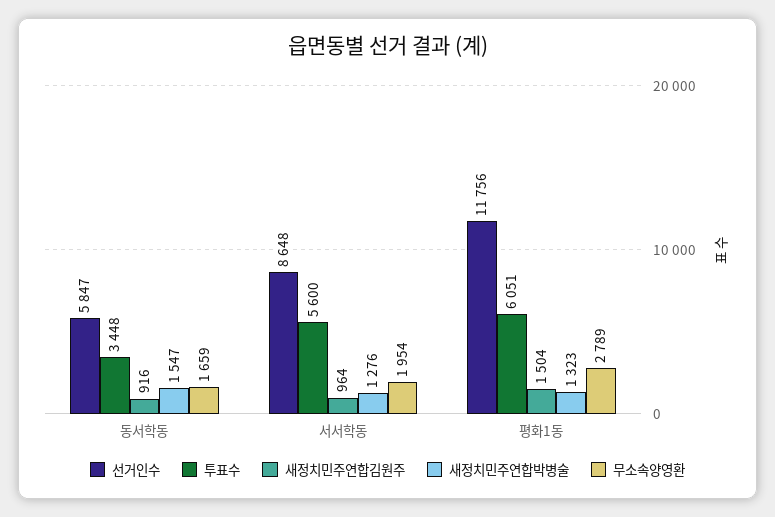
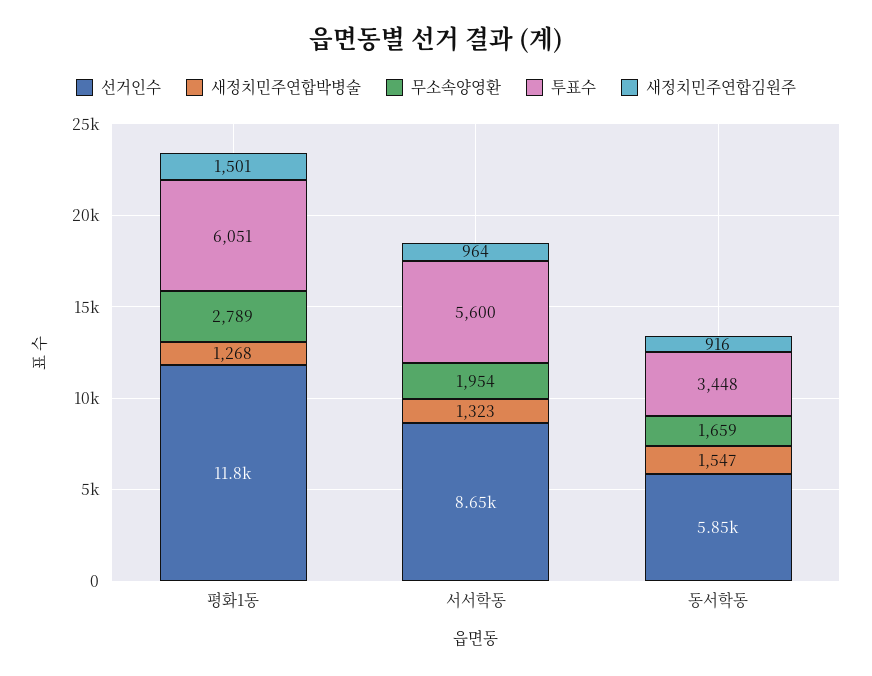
새정치민주연합박병술, 서서학동: 1276 -> 1323
새정치민주연합김원주, 평화1동: 1504 -> 1501
새정치민주연합박병술, 평화1동: 1323 -> 1268

